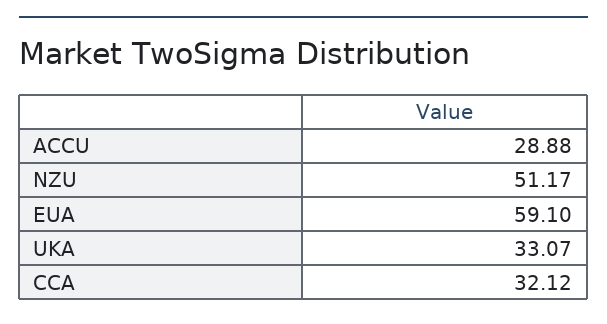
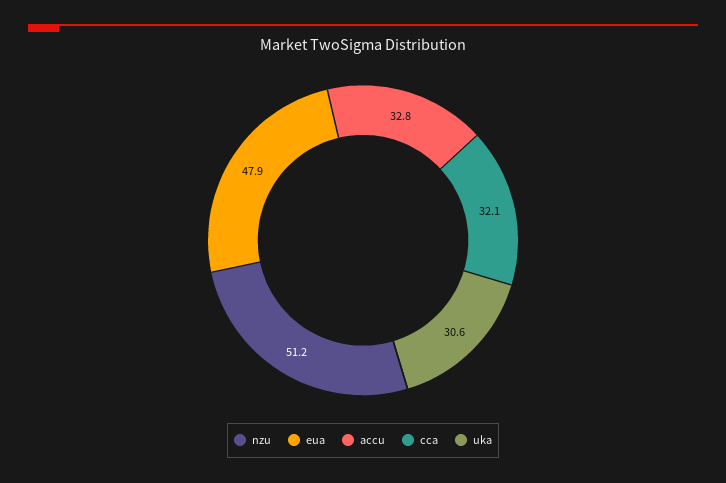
ACCU: 28.88 -> 32.8
EUA: 59.1 -> 47.9
UKA: 33.07 -> 30.6

